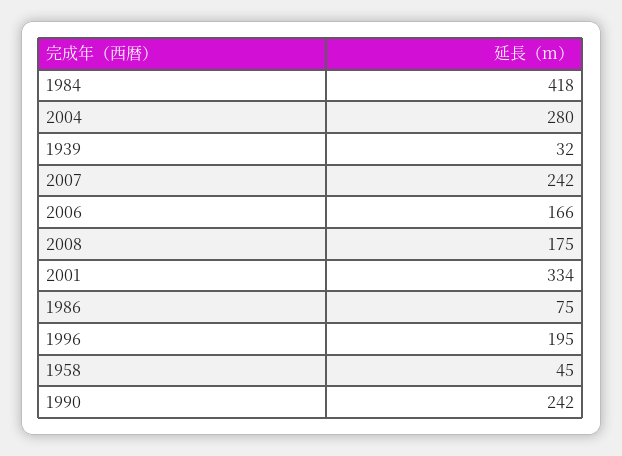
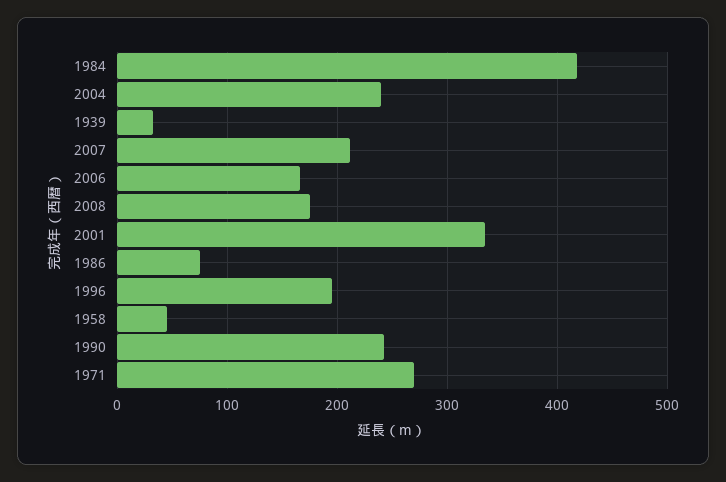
2004: 280 -> 240
2007: 242 -> 210
1971: none -> 270

